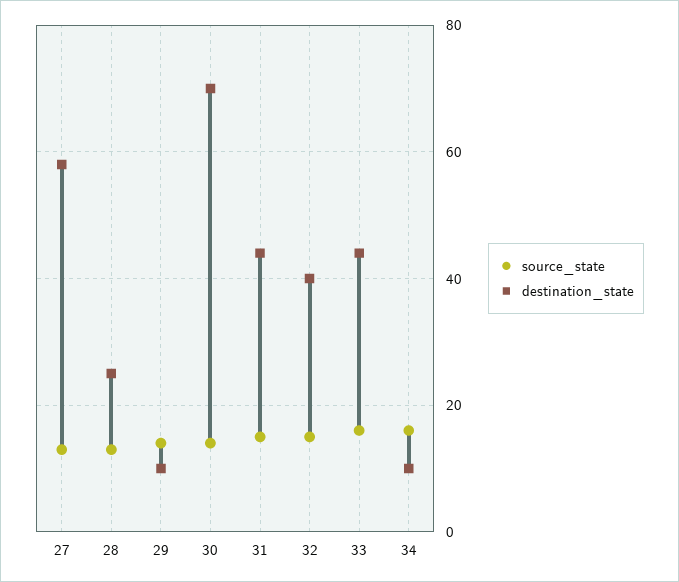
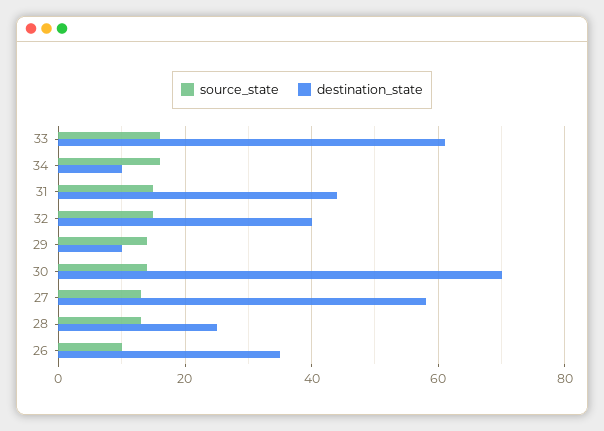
destination_state, 33: 45 -> 60
source_state, 26: none -> 10
destination_state, 26: none -> 35

